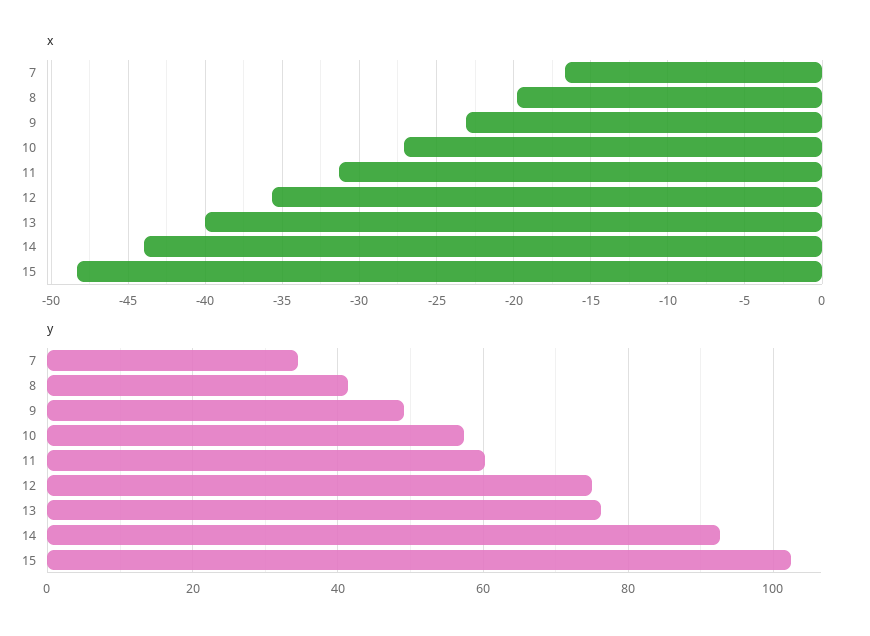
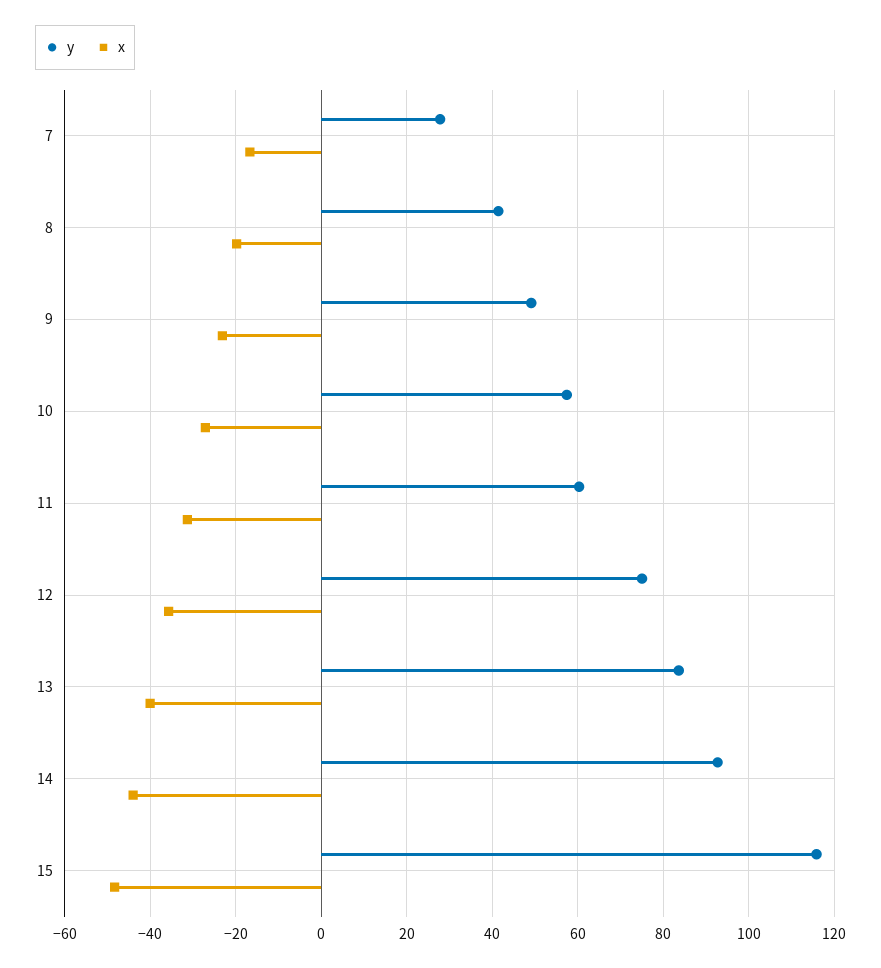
y, 7: 34 -> 28
y, 13: 76 -> 84
y, 15: 102 -> 116

